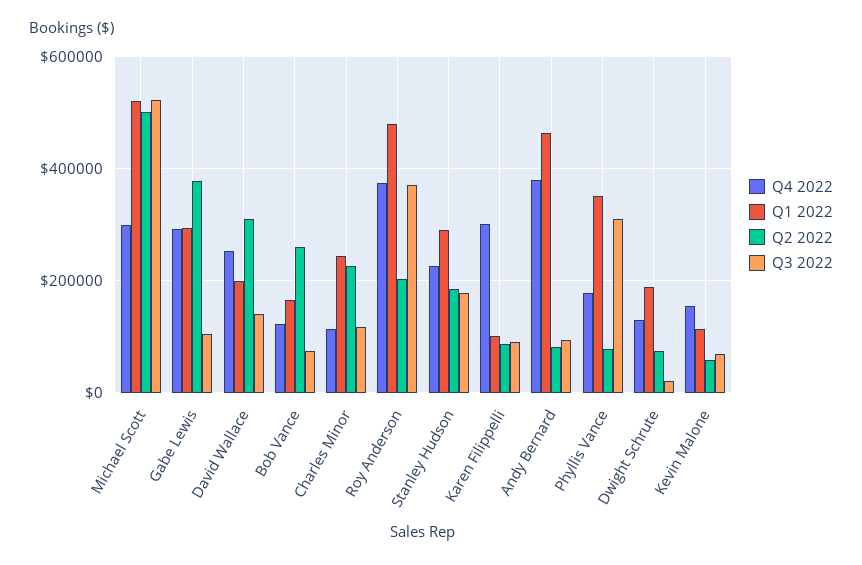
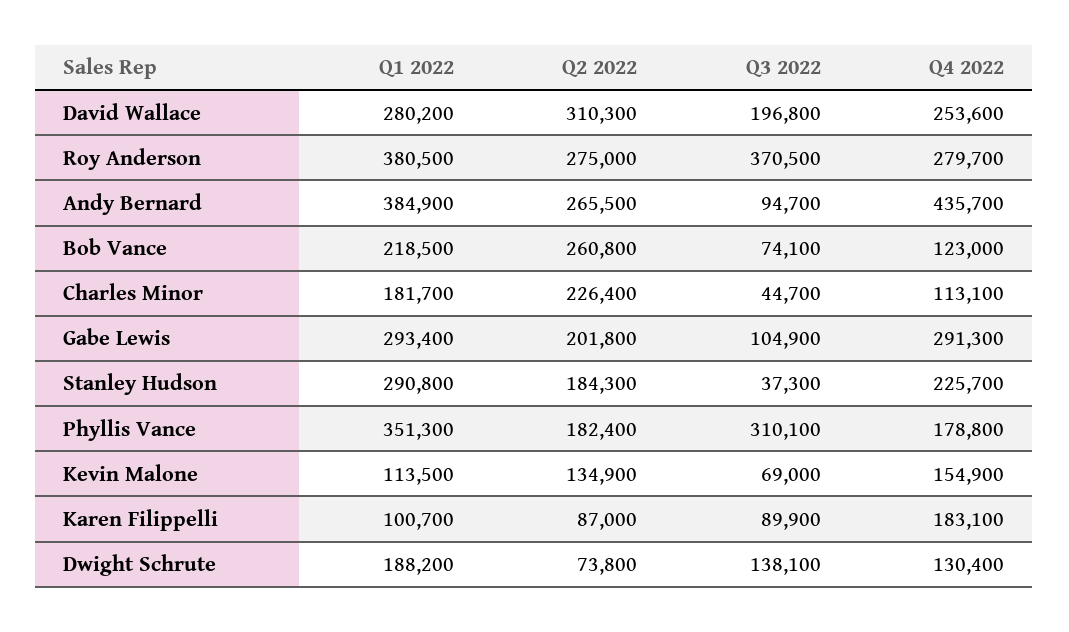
Q4 2022, Michael Scott: 300000 -> none
Q1 2022, Michael Scott: 520000 -> none
Q2 2022, Michael Scott: 500000 -> none
Q3 2022, Michael Scott: 520000 -> none
Q2 2022, Gabe Lewis: 380000 -> 201800
Q1 2022, David Wallace: 200000 -> 280200
Q3 2022, David Wallace: 140000 -> 196800
Q1 2022, Bob Vance: 160000 -> 218500
Q1 2022, Charles Minor: 240000 -> 181700
Q3 2022, Charles Minor: 120000 -> 44700
Q4 2022, Roy Anderson: 380000 -> 279700
Q1 2022, Roy Anderson: 480000 -> 380500
Q2 2022, Roy Anderson: 200000 -> 275000
Q3 2022, Stanley Hudson: 180000 -> 37300
Q4 2022, Karen Filippelli: 300000 -> 183100
Q4 2022, Andy Bernard: 380000 -> 435700
Q1 2022, Andy Bernard: 460000 -> 384900
Q2 2022, Andy Bernard: 80000 -> 265500
Q2 2022, Phyllis Vance: 80000 -> 182400
Q3 2022, Dwight Schrute: 20000 -> 138100
Q2 2022, Kevin Malone: 60000 -> 134900

